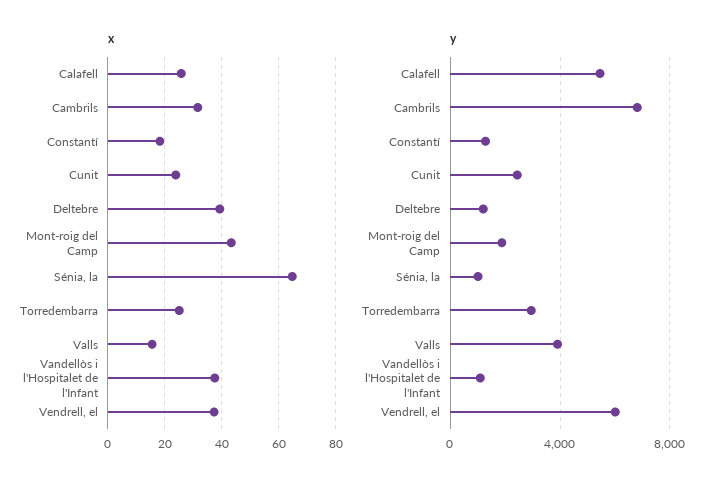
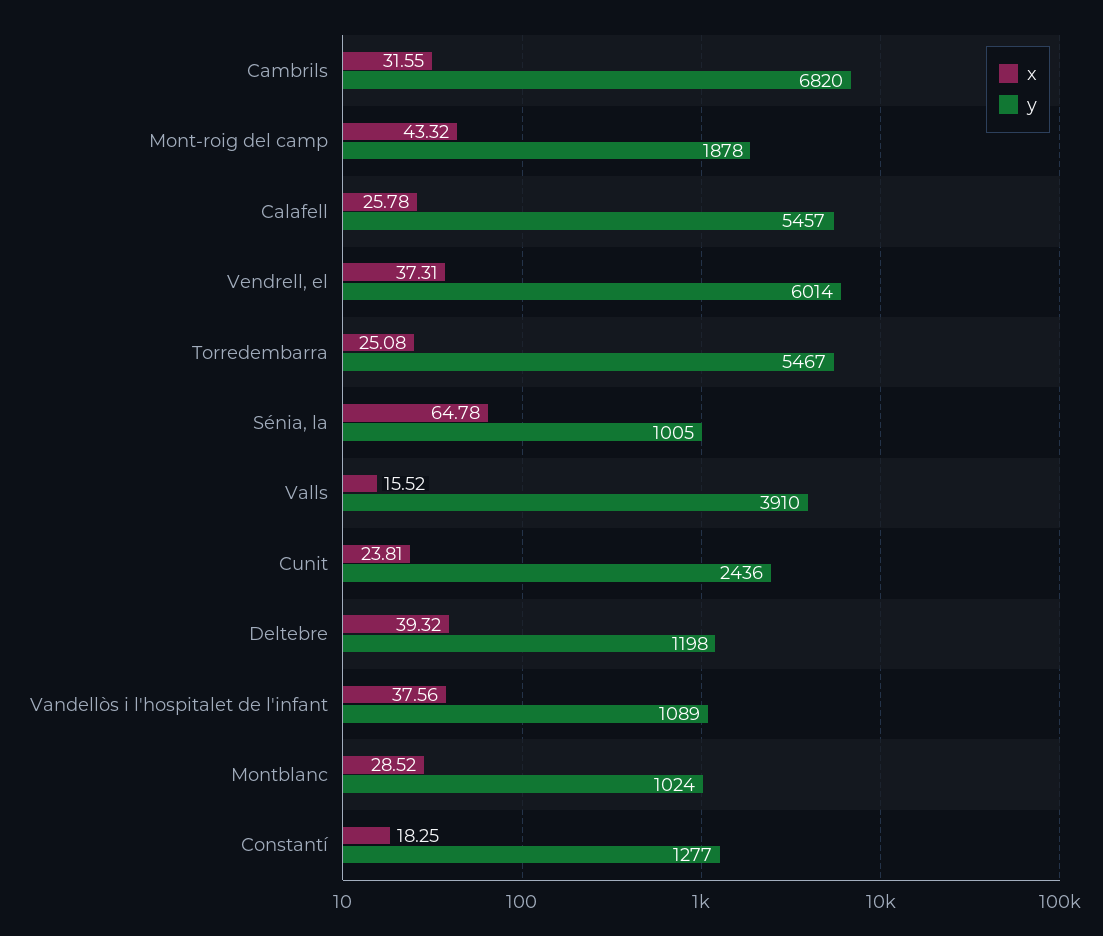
y, Torredembarra: 3000 -> 5467
x, Montblanc: none -> 28.52
y, Montblanc: none -> 1024

